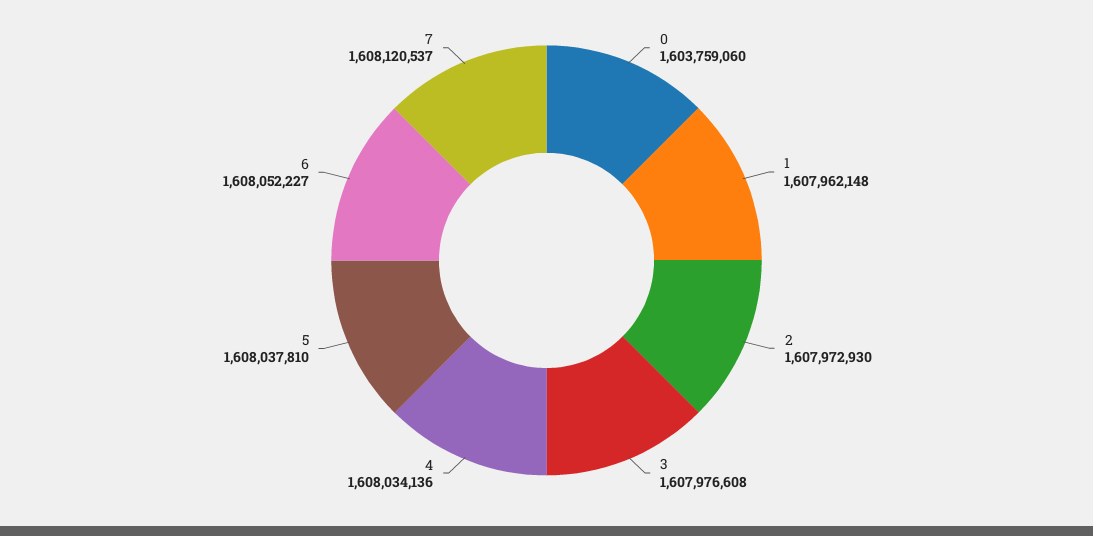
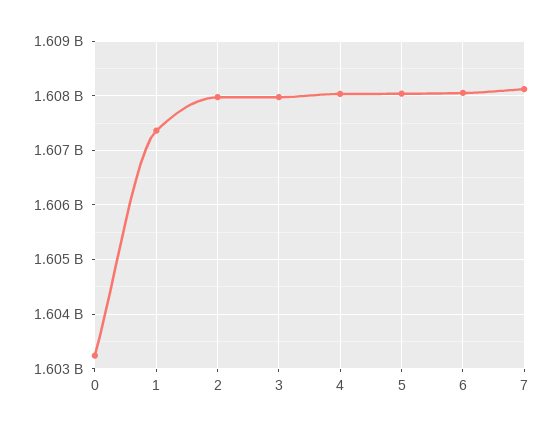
0: 1603759060 -> 1603200000
1: 1607962148 -> 1607400000

